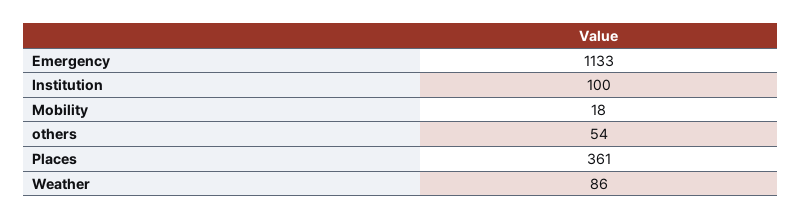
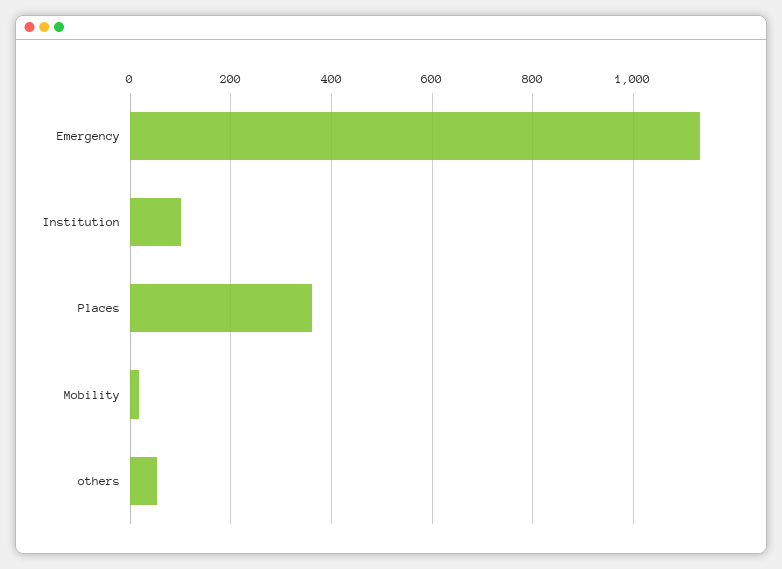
Weather: 86 -> none

